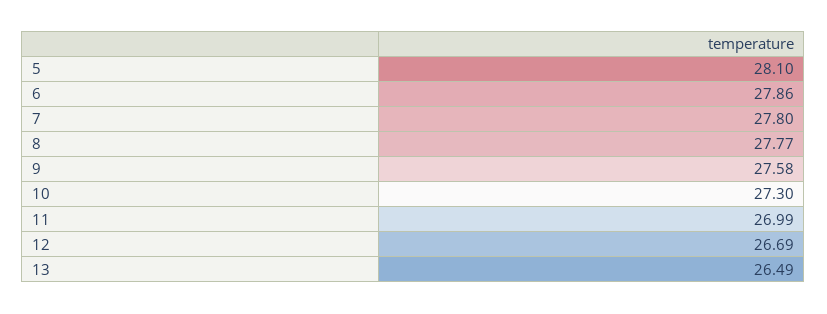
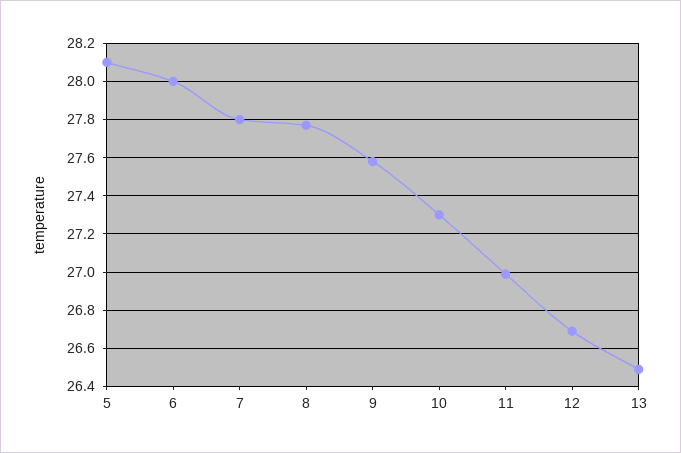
6: 27.86 -> 28

